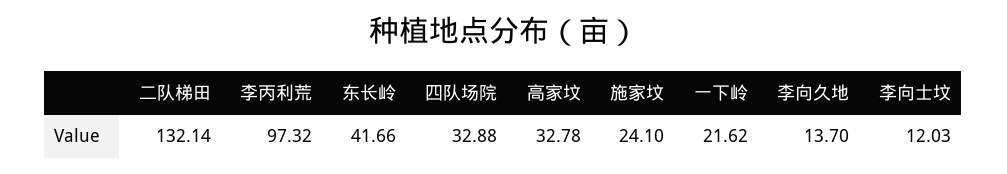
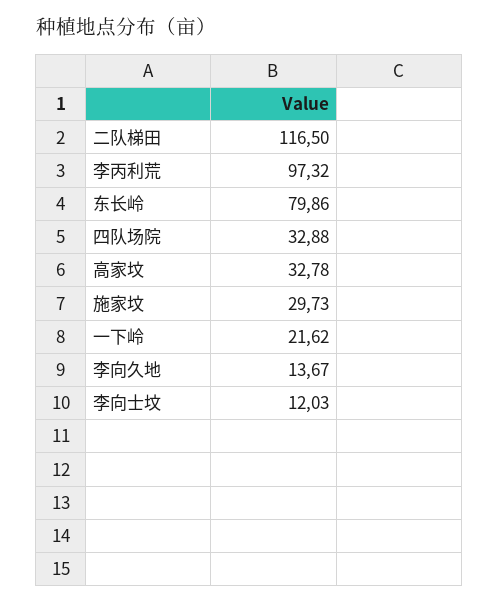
二队梯田: 132.14 -> 116.5
东长岭: 41.66 -> 79.86
施家坟: 24.1 -> 29.73
李向久地: 13.7 -> 13.67

